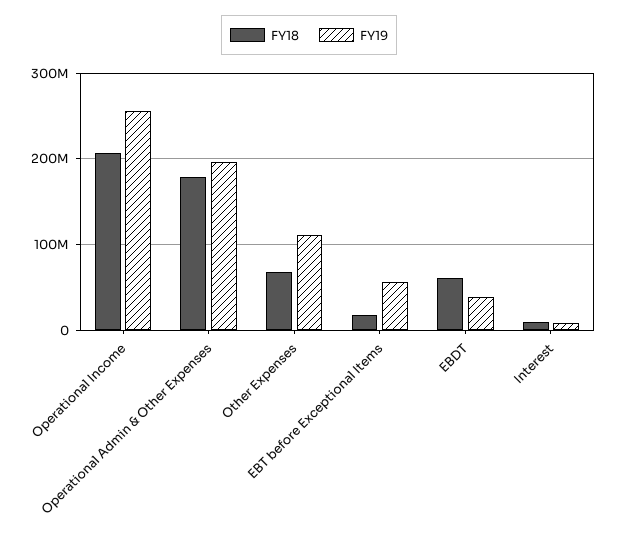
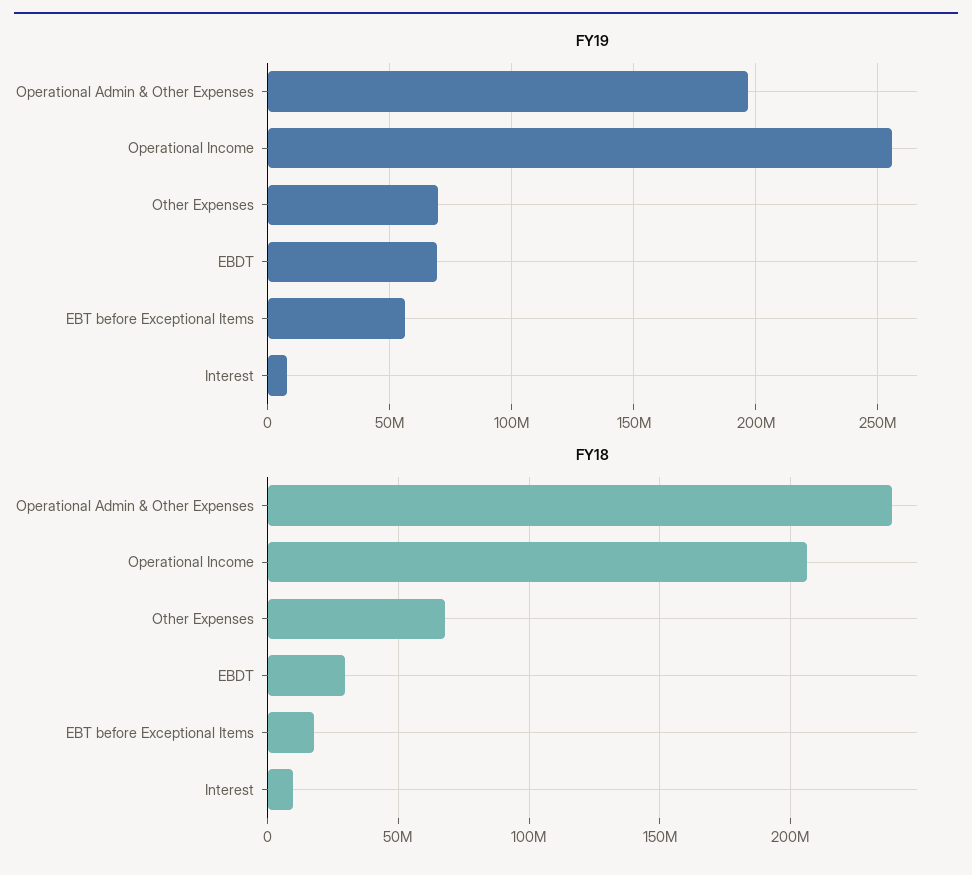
FY18, Operational Admin & Other Expenses: 180000000 -> 240000000
FY19, Other Expenses: 110000000 -> 70000000
FY18, EBDT: 60000000 -> 30000000
FY19, EBDT: 40000000 -> 70000000

